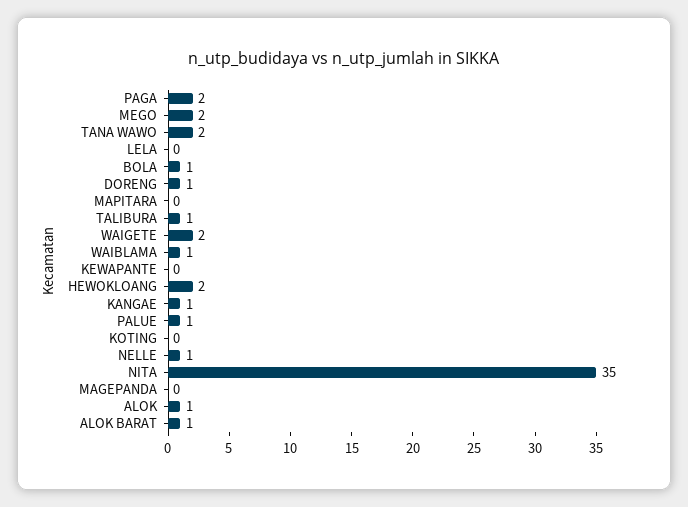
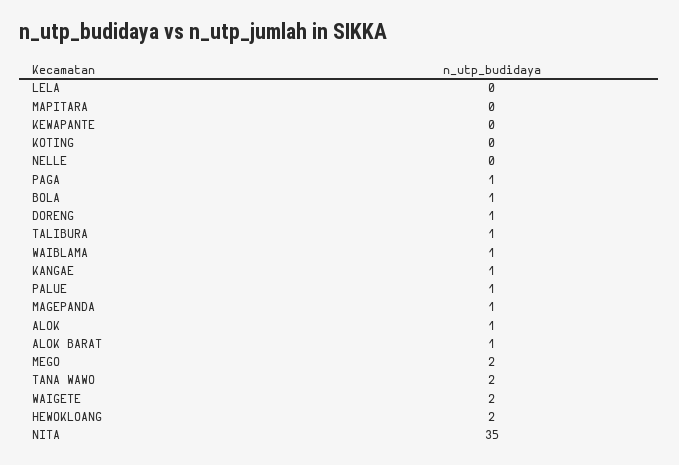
PAGA: 2 -> 1
NELLE: 1 -> 0
MAGEPANDA: 0 -> 1

